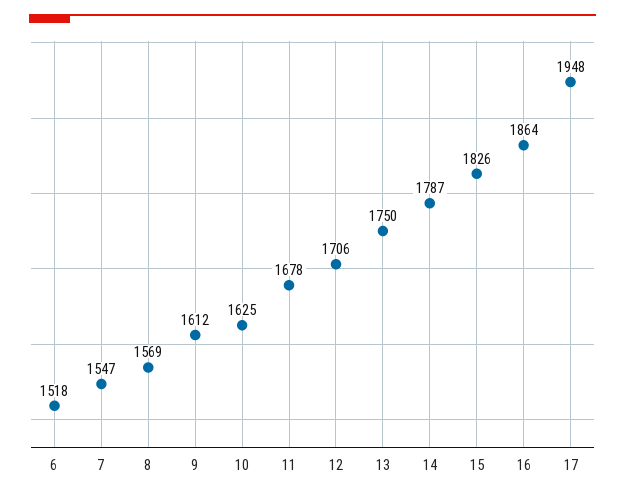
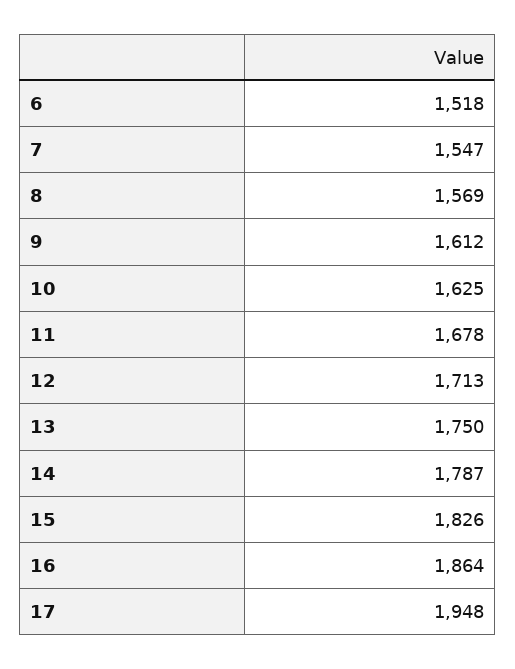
12: 1706 -> 1713

